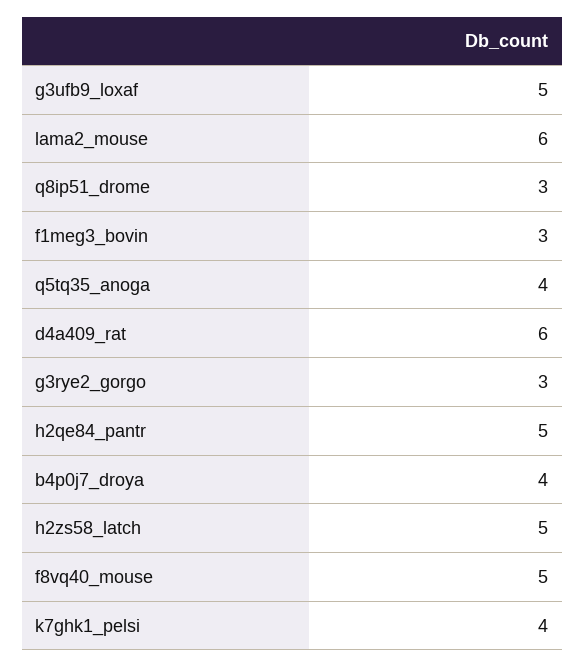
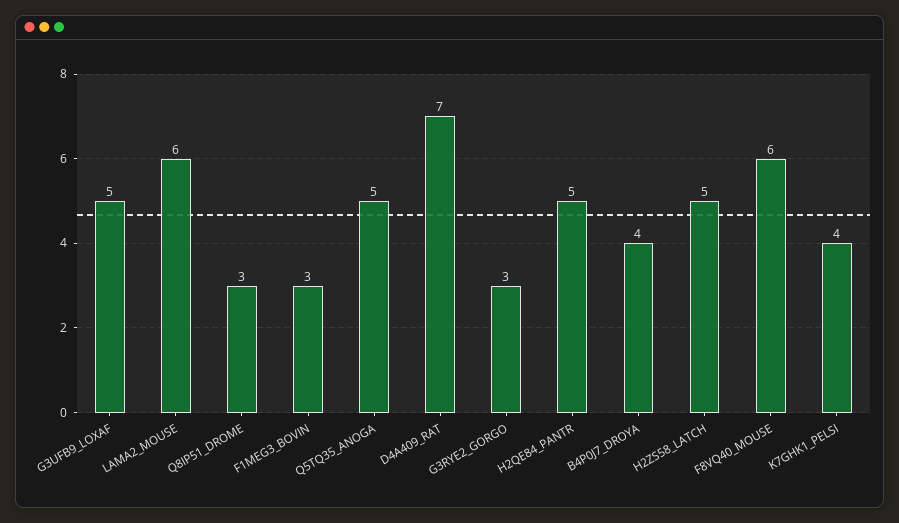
q5tq35_anoga: 4 -> 5
d4a409_rat: 6 -> 7
f8vq40_mouse: 5 -> 6

